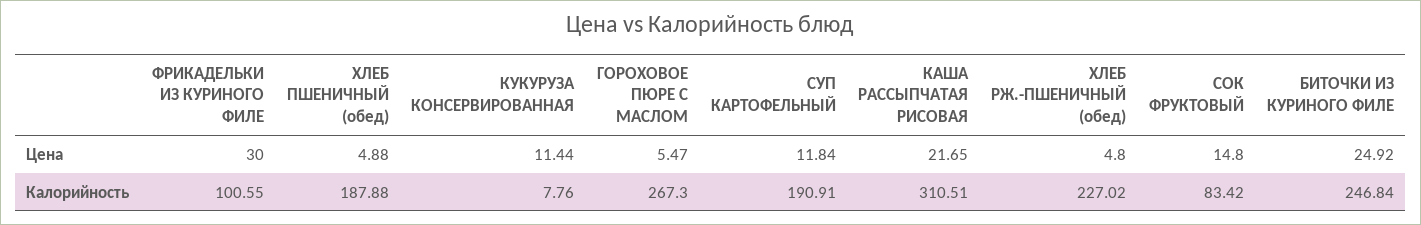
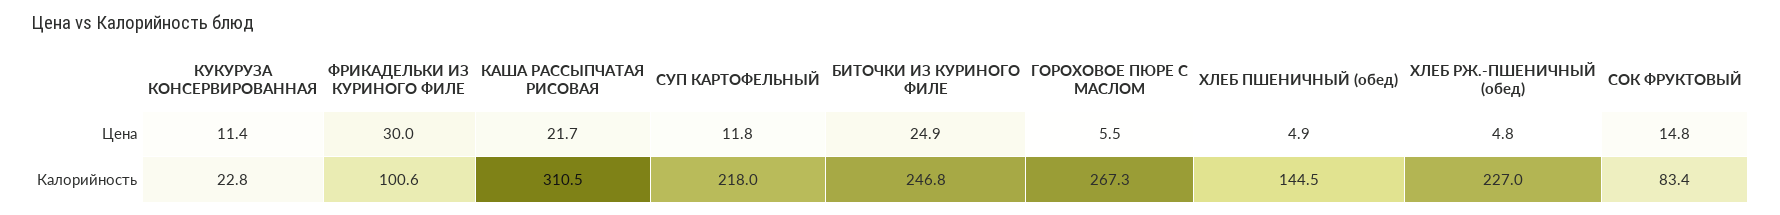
ХЛЕБ ПШЕНИЧНЫЙ (обед), Калорийность: 187.88 -> 144.5
КУКУРУЗА КОНСЕРВИРОВАННАЯ, Калорийность: 7.76 -> 22.8
СУП КАРТОФЕЛЬНЫЙ, Калорийность: 190.91 -> 218

